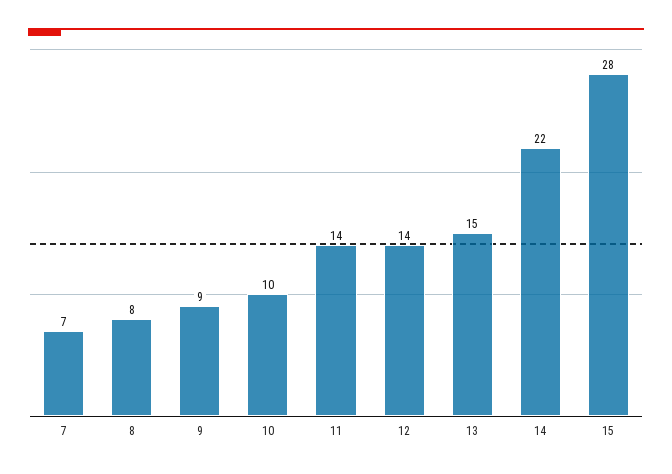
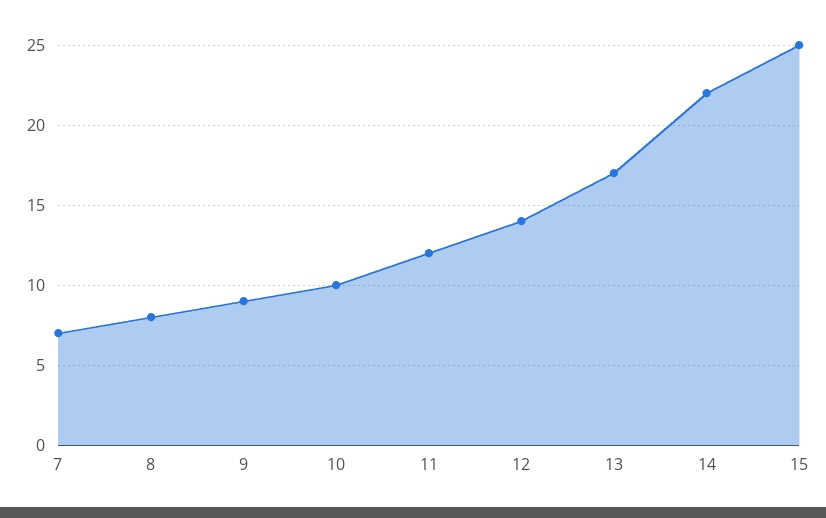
11: 14 -> 12
13: 15 -> 17
15: 28 -> 25

